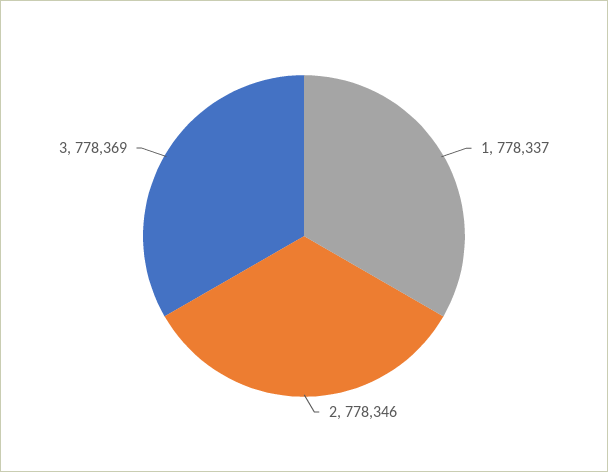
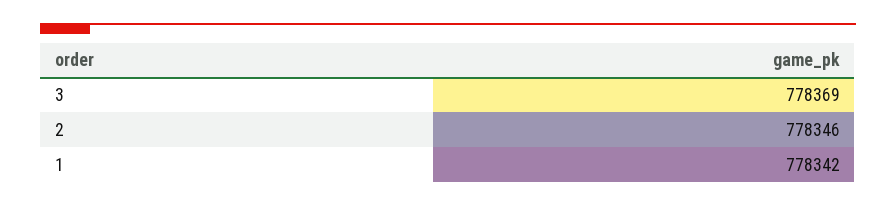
1: 778337 -> 778342

